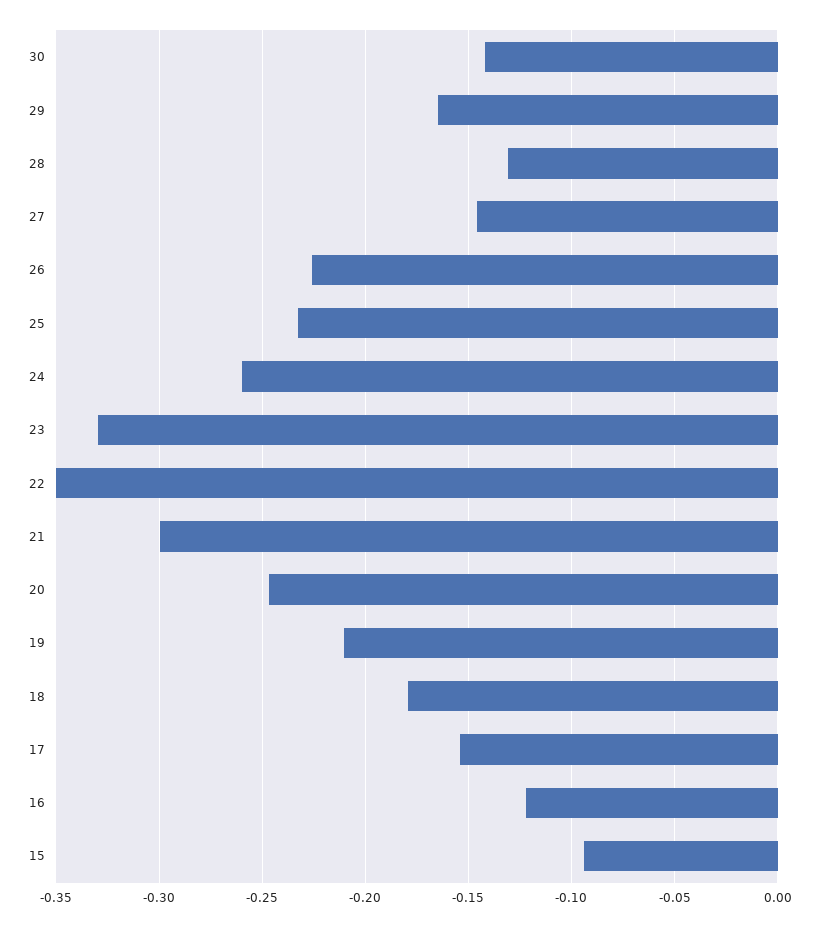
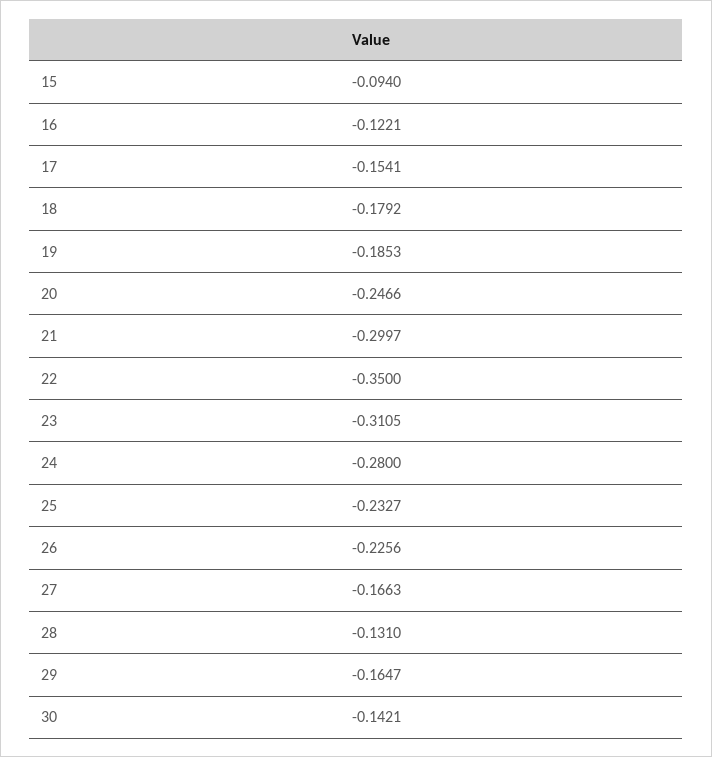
27: -0.145 -> -0.1663
24: -0.26 -> -0.28
23: -0.33 -> -0.3105
19: -0.21 -> -0.1853

